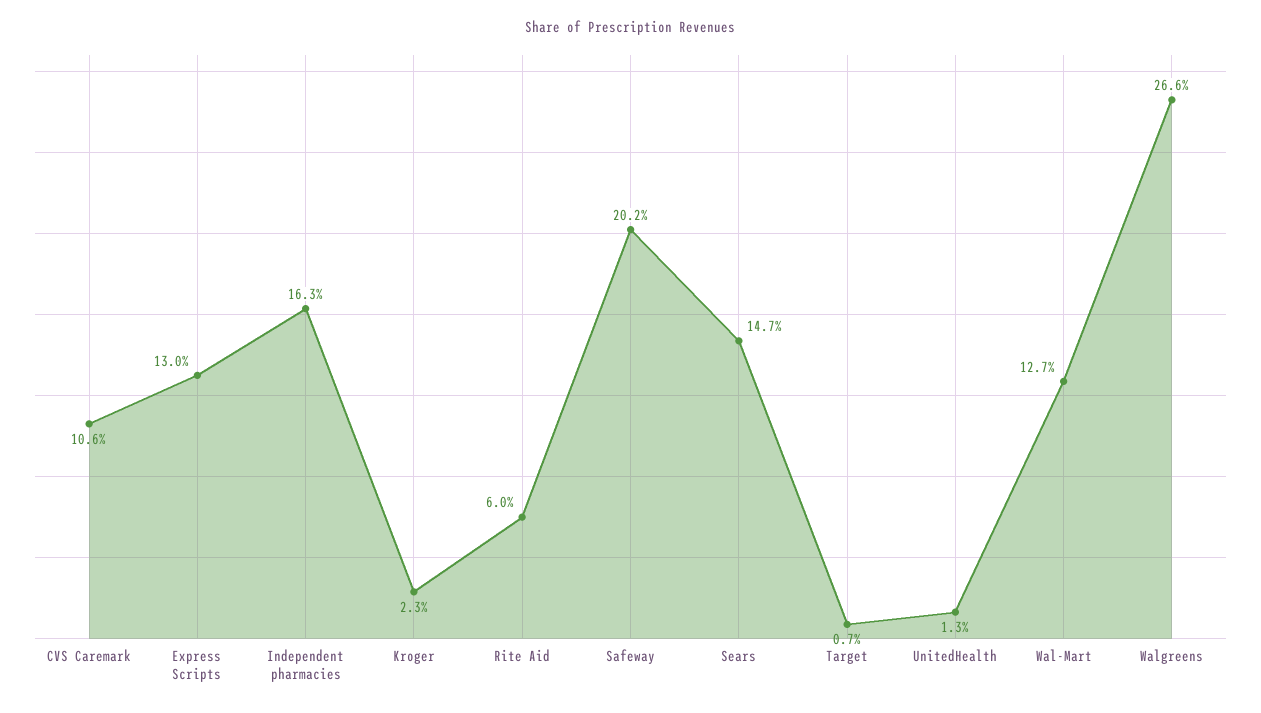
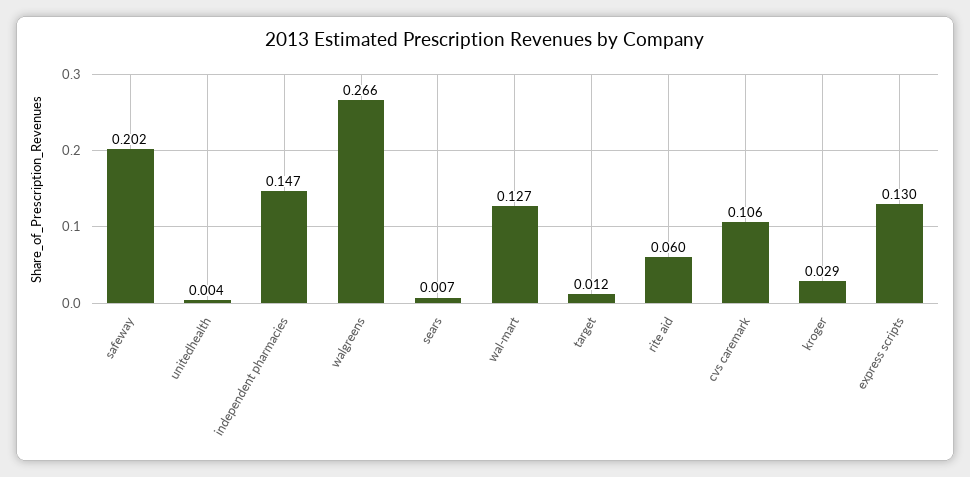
Independent pharmacies: 0.163 -> 0.147
Kroger: 0.023 -> 0.029
Sears: 0.147 -> 0.007
Target: 0.007 -> 0.012
UnitedHealth: 0.013 -> 0.004

